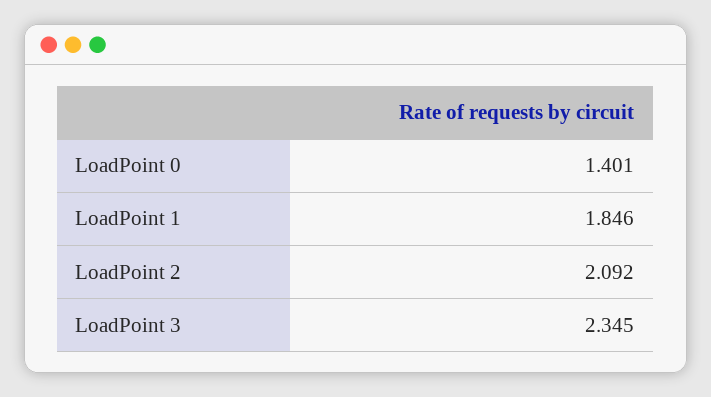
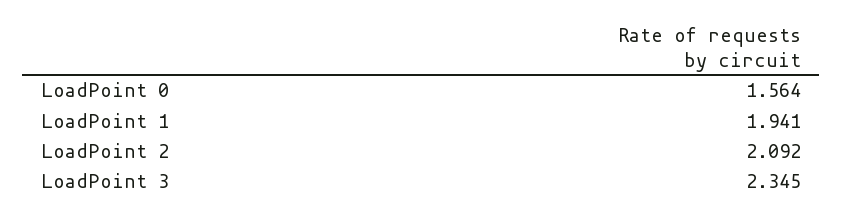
LoadPoint 0: 1.401 -> 1.564
LoadPoint 1: 1.846 -> 1.941

